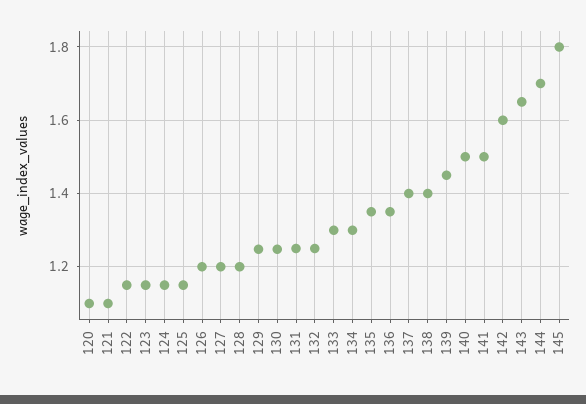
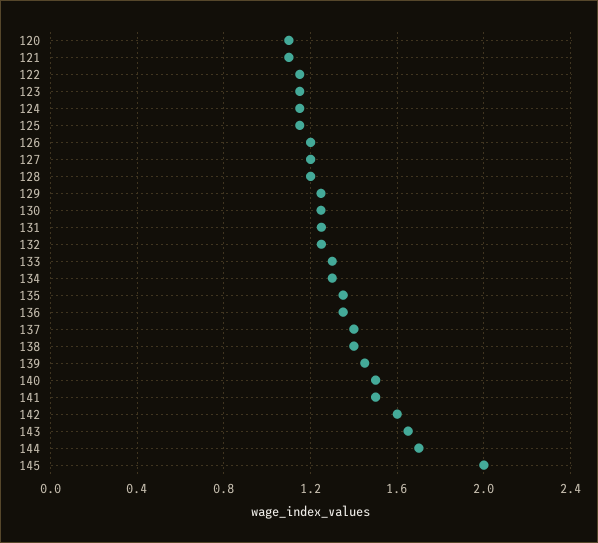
145: 1.8 -> 2

